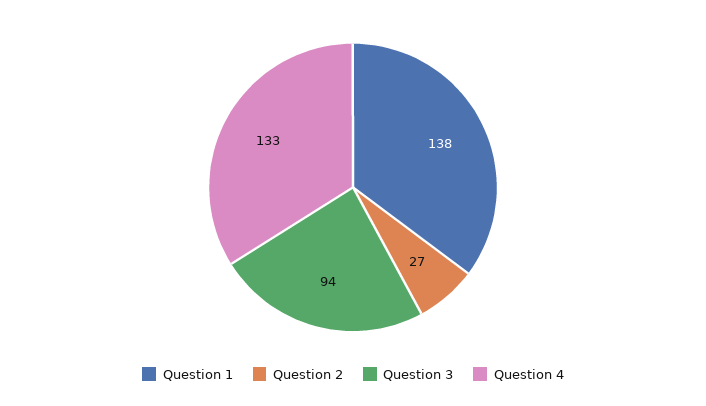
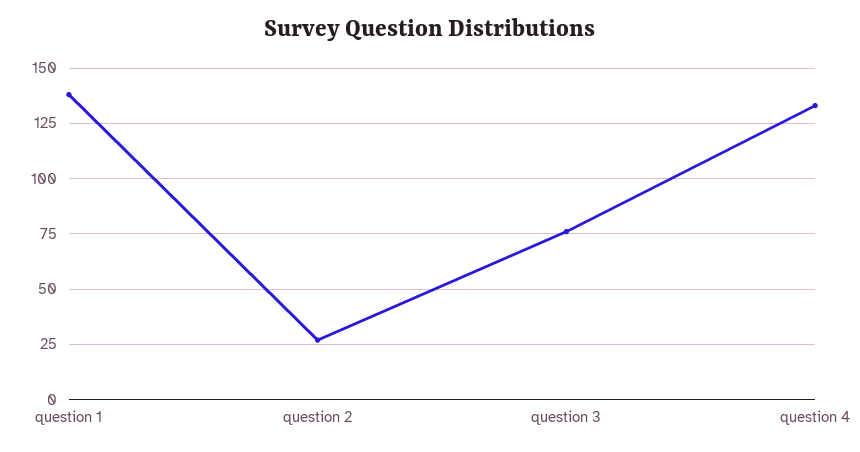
Question 3: 94 -> 75

